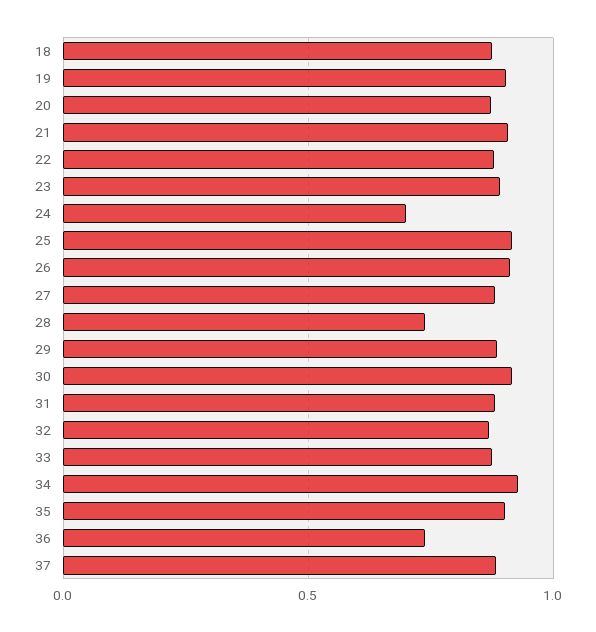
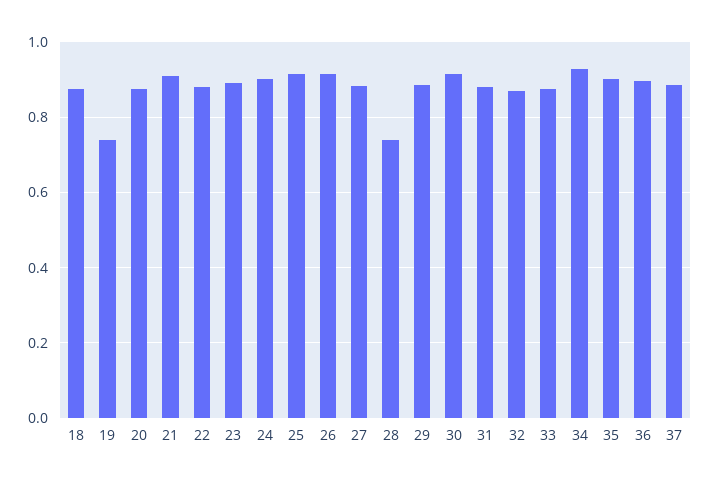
19: 0.9 -> 0.74
24: 0.7 -> 0.9
36: 0.75 -> 0.9

